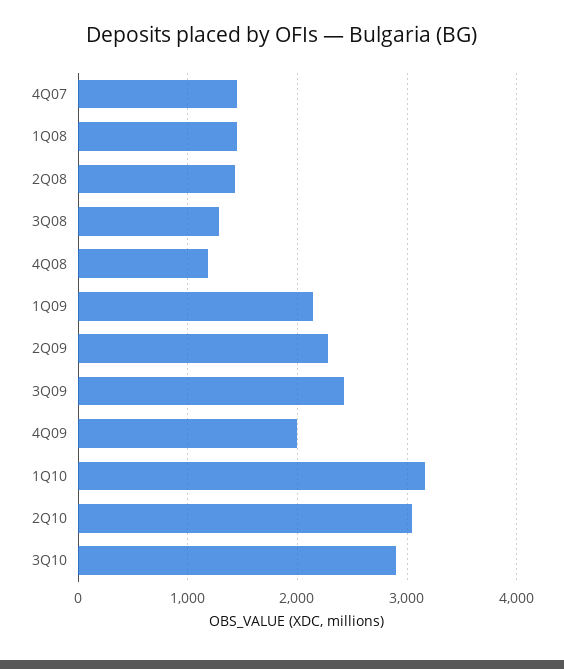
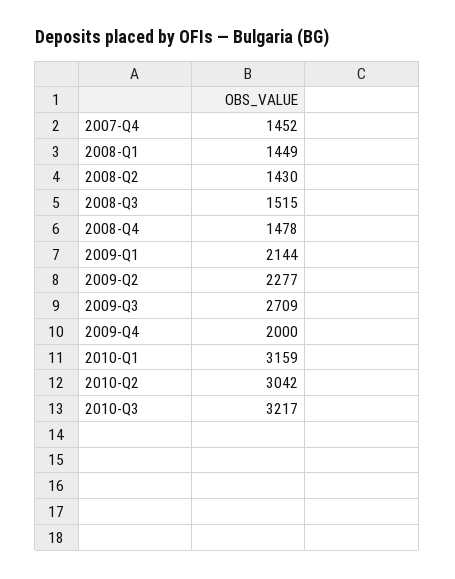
3Q08: 1300 -> 1515
4Q08: 1200 -> 1478
3Q09: 2400 -> 2709
3Q10: 2900 -> 3217

